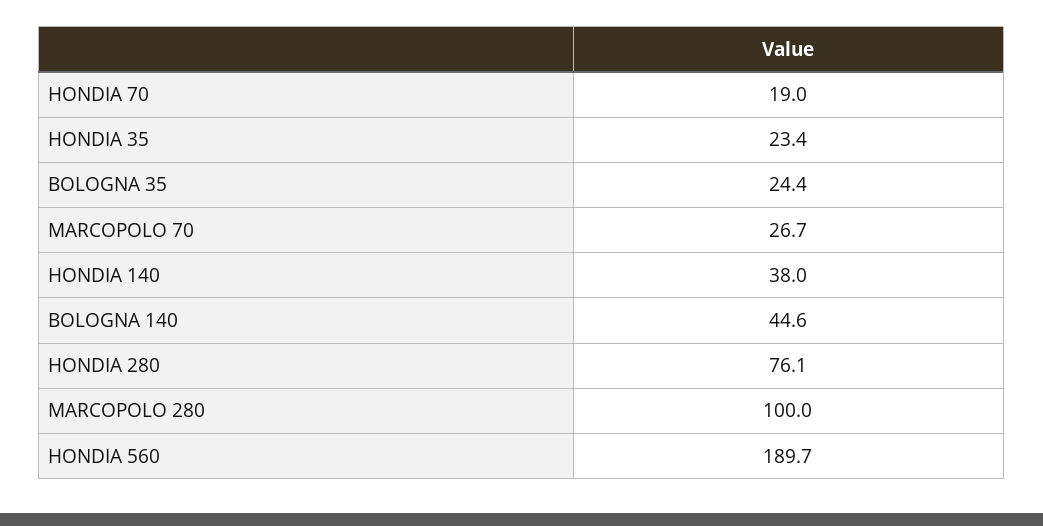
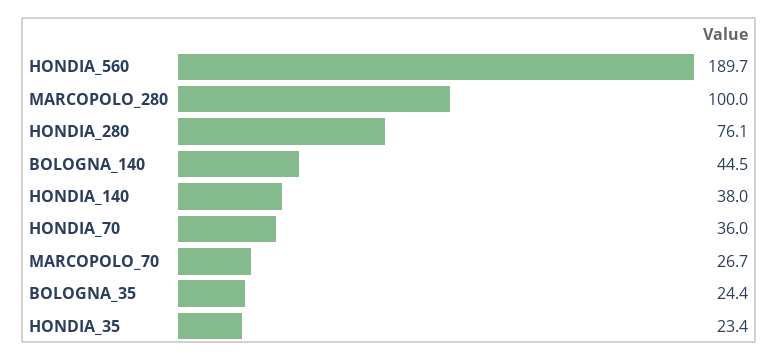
HONDIA 70: 19 -> 36
BOLOGNA 140: 44.6 -> 44.5

